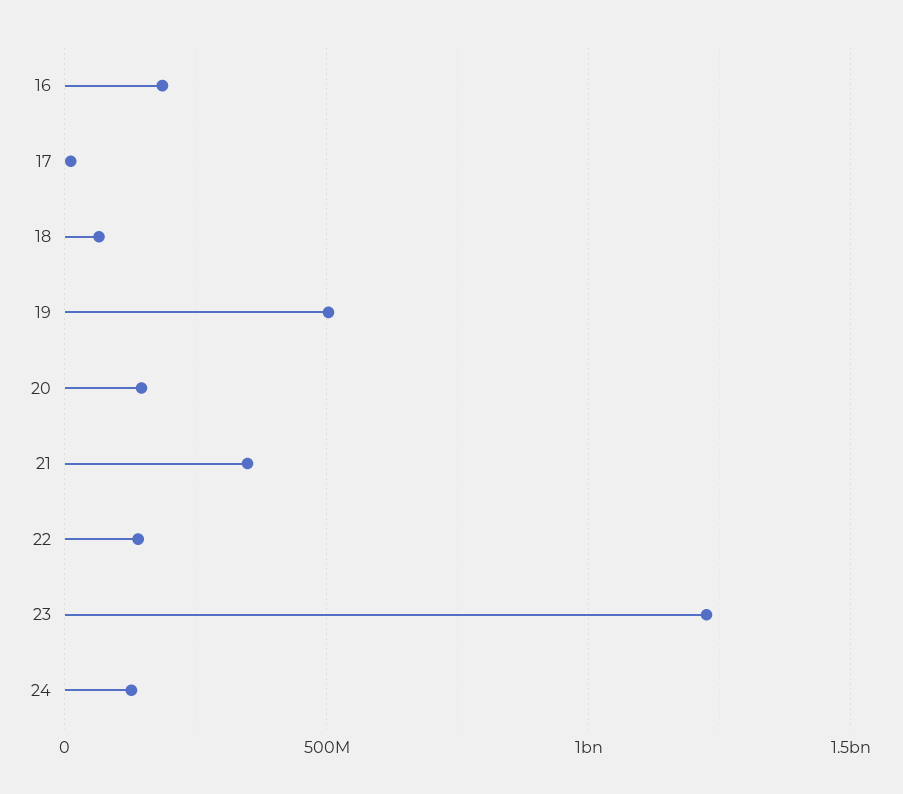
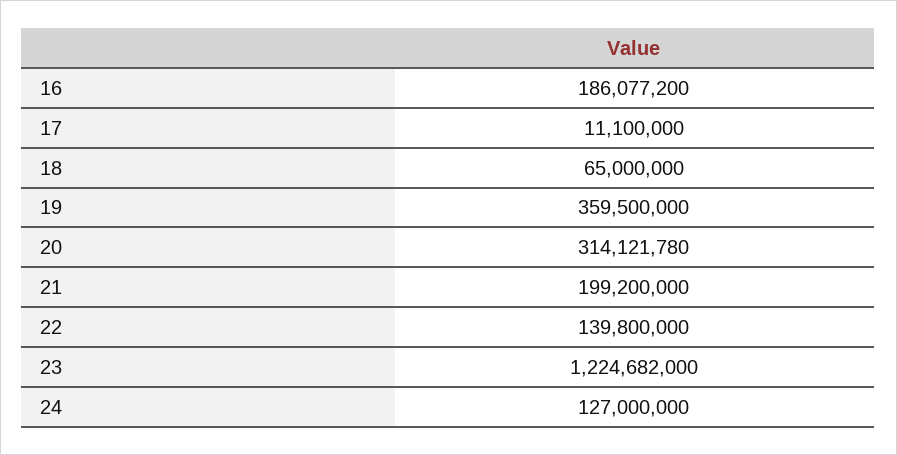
19: 500000000 -> 359500000
20: 150000000 -> 314121780
21: 350000000 -> 199200000

